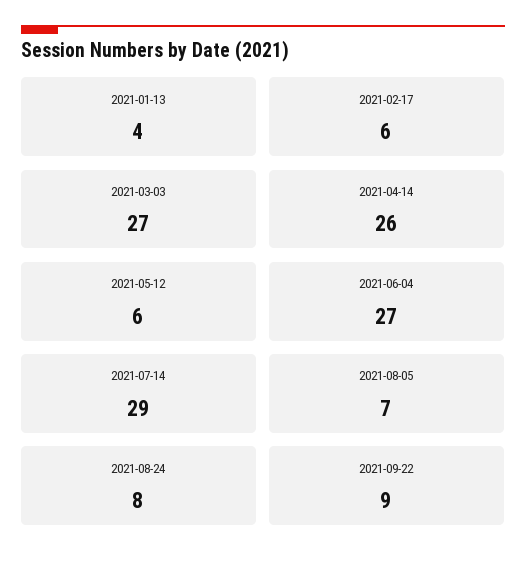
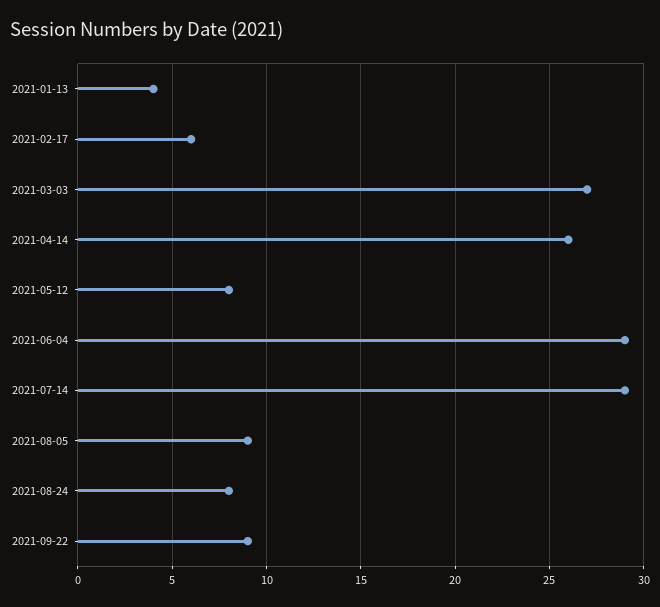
2021-05-12: 6 -> 8
2021-06-04: 27 -> 29
2021-08-05: 7 -> 9

